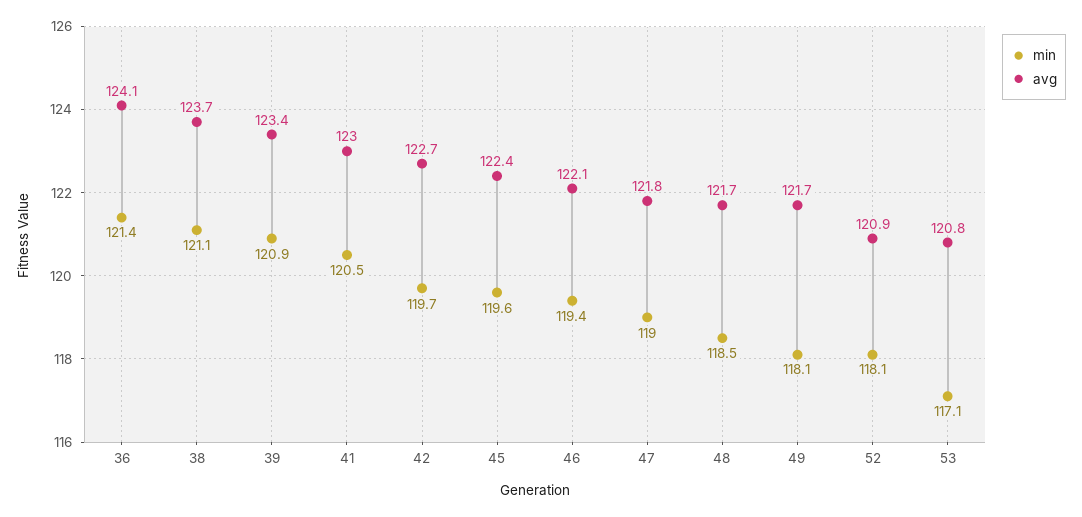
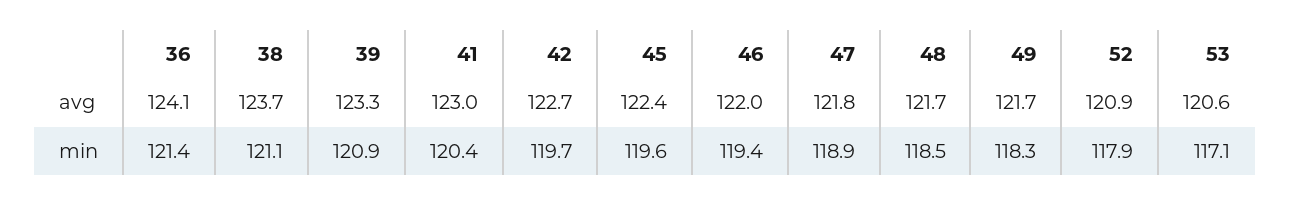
avg, 39: 123.4 -> 123.3
min, 41: 120.5 -> 120.4
avg, 46: 122.1 -> 122
min, 47: 119 -> 118.9
min, 49: 118.1 -> 118.3
min, 52: 118.1 -> 117.9
avg, 53: 120.8 -> 120.6

